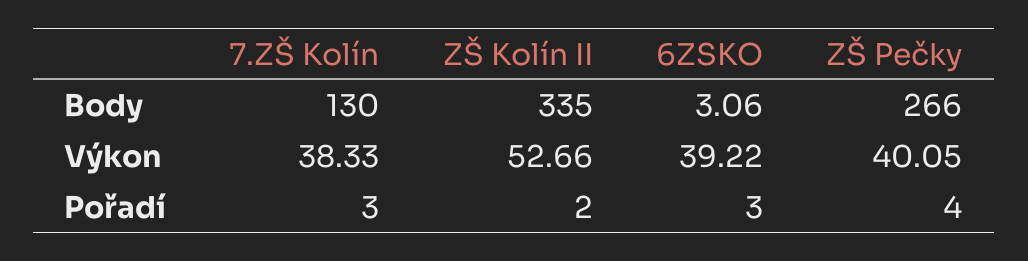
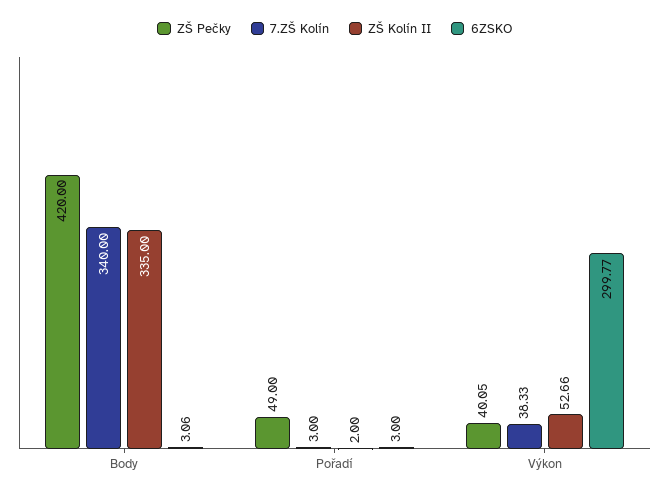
7.ZŠ Kolín, Body: 130 -> 340
ZŠ Pečky, Body: 266 -> 420
6ZSKO, Výkon: 39.22 -> 299.77
ZŠ Pečky, Pořadí: 4 -> 49

